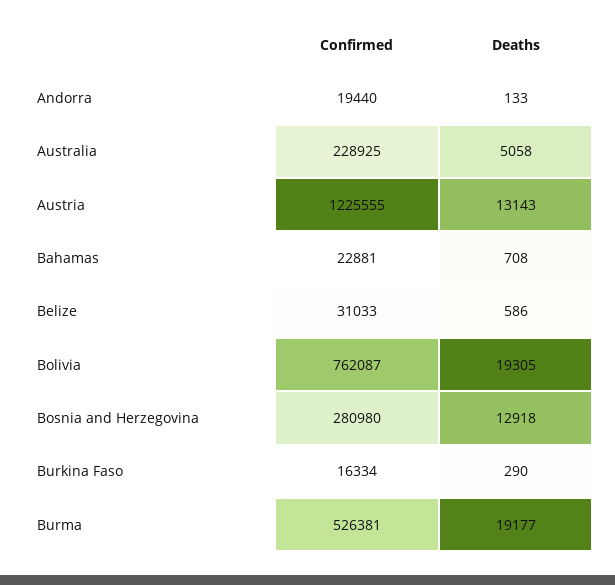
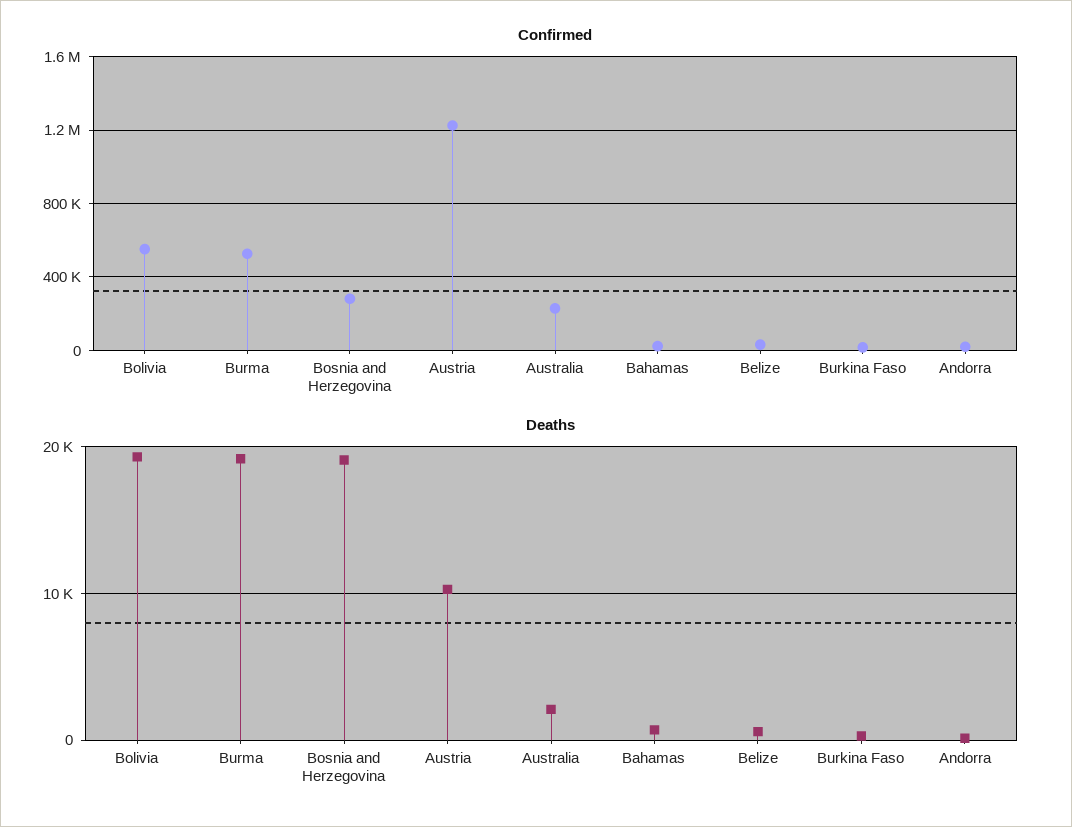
Deaths, Australia: 5058 -> 2000
Deaths, Austria: 13143 -> 10000
Confirmed, Bolivia: 762087 -> 550000
Deaths, Bosnia and Herzegovina: 12918 -> 19000

